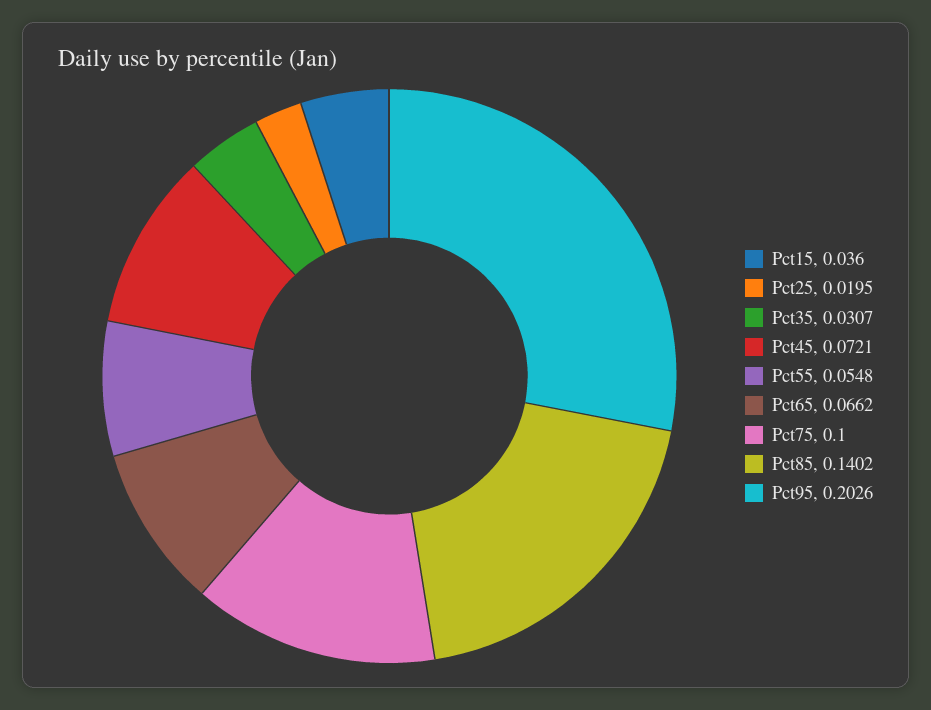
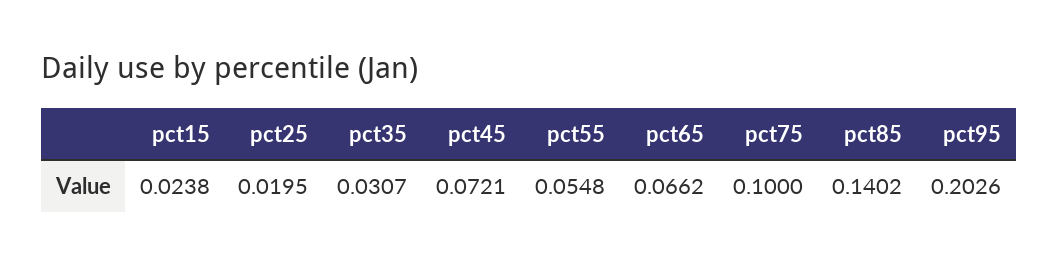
Pct15: 0.036 -> 0.0238

